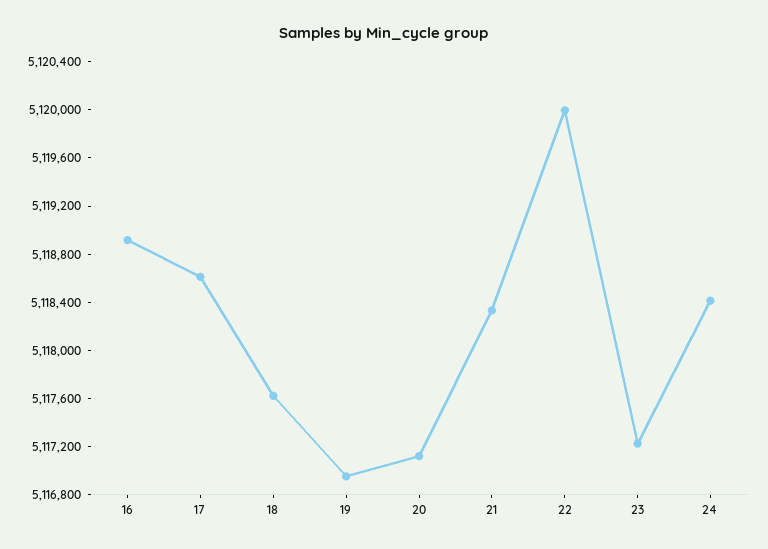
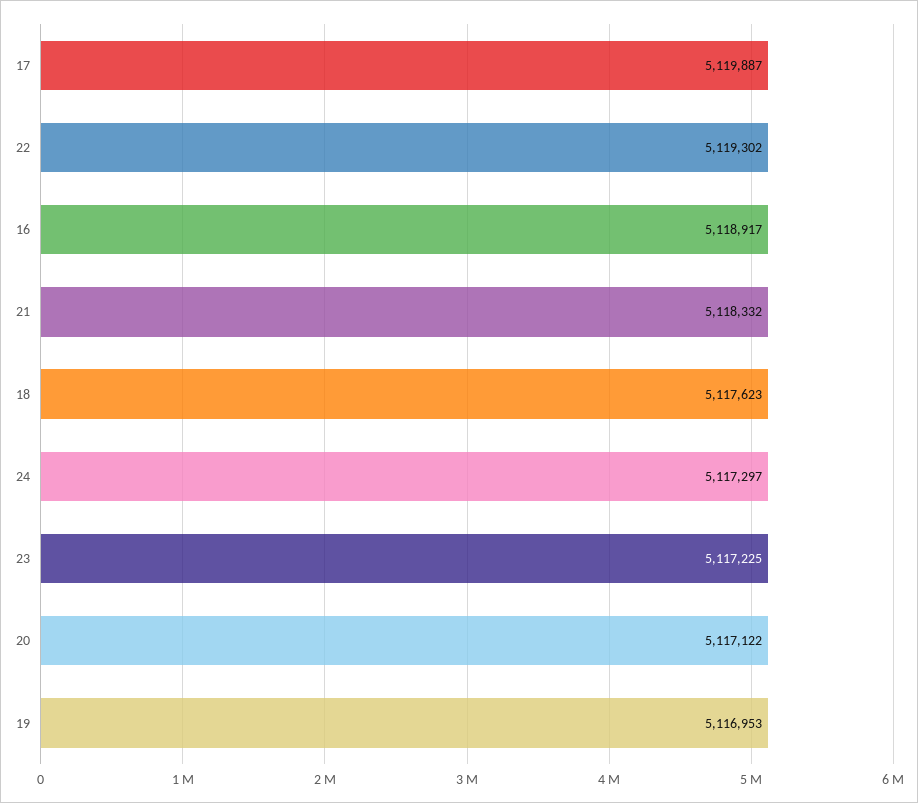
17: 5118600 -> 5119887
22: 5120000 -> 5119302
24: 5118400 -> 5117297

